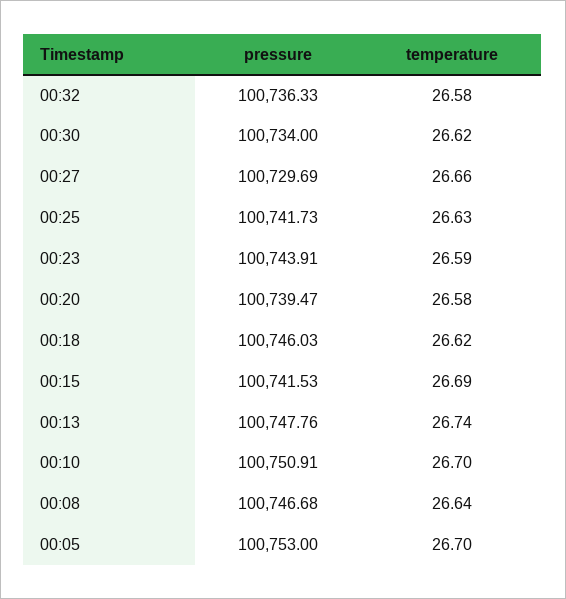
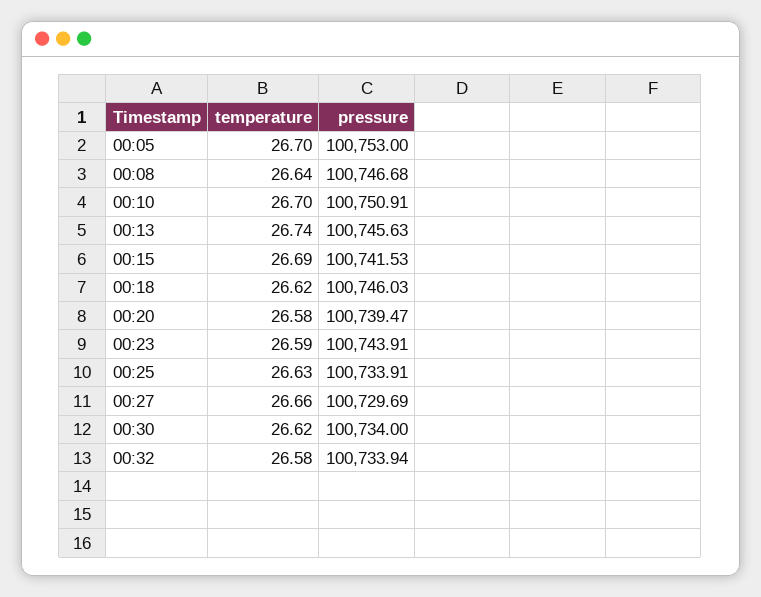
pressure, 00:32: 100736.33 -> 100733.94
pressure, 00:25: 100741.73 -> 100733.91
pressure, 00:13: 100747.76 -> 100745.63

